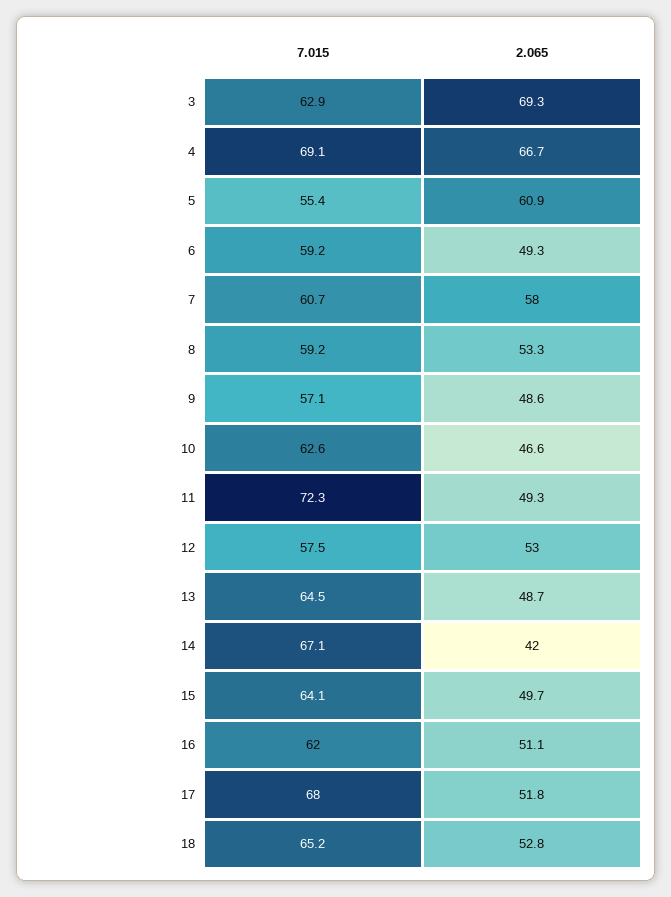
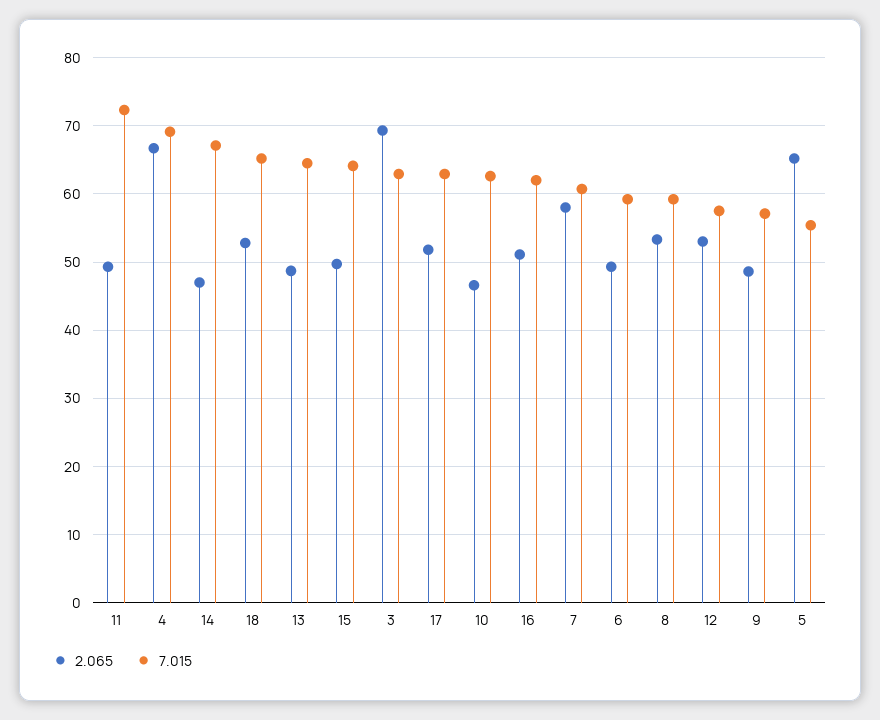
2.065, 5: 60.9 -> 65
2.065, 14: 42 -> 47
7.015, 17: 68 -> 63

